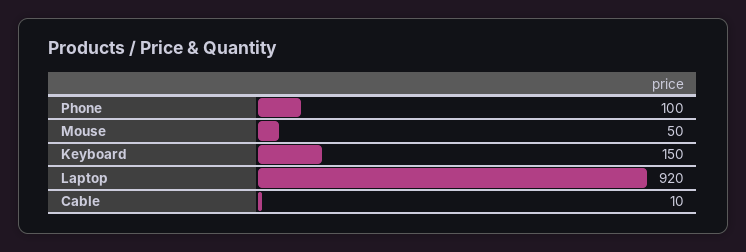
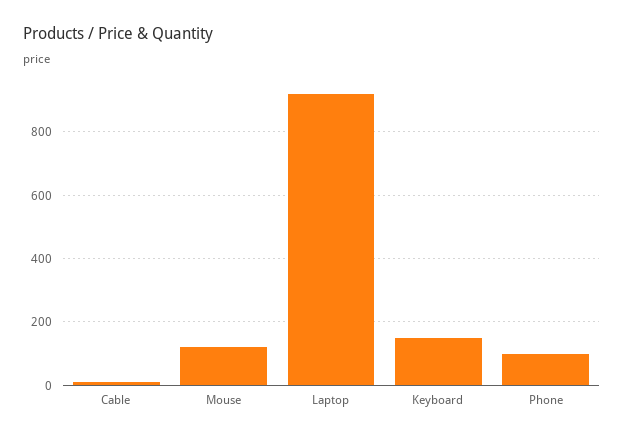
Mouse: 50 -> 120

